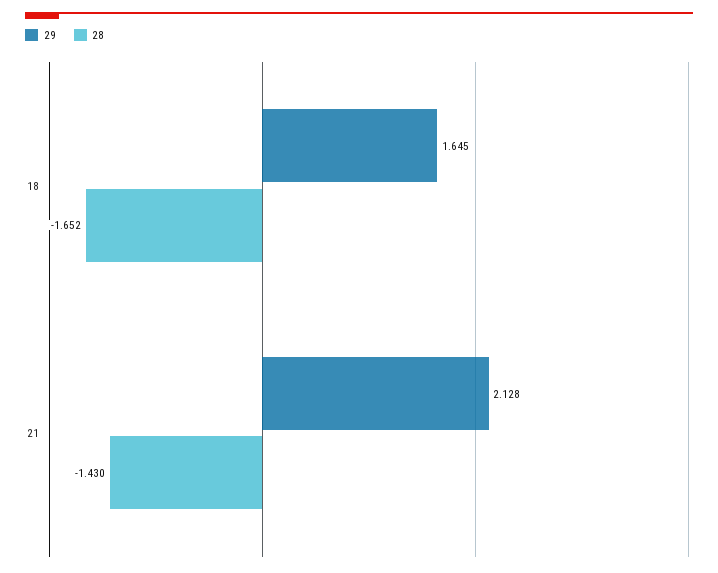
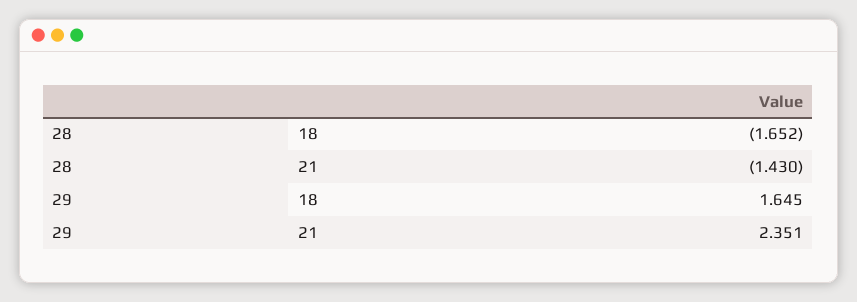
29, 21: 2.128 -> 2.351

